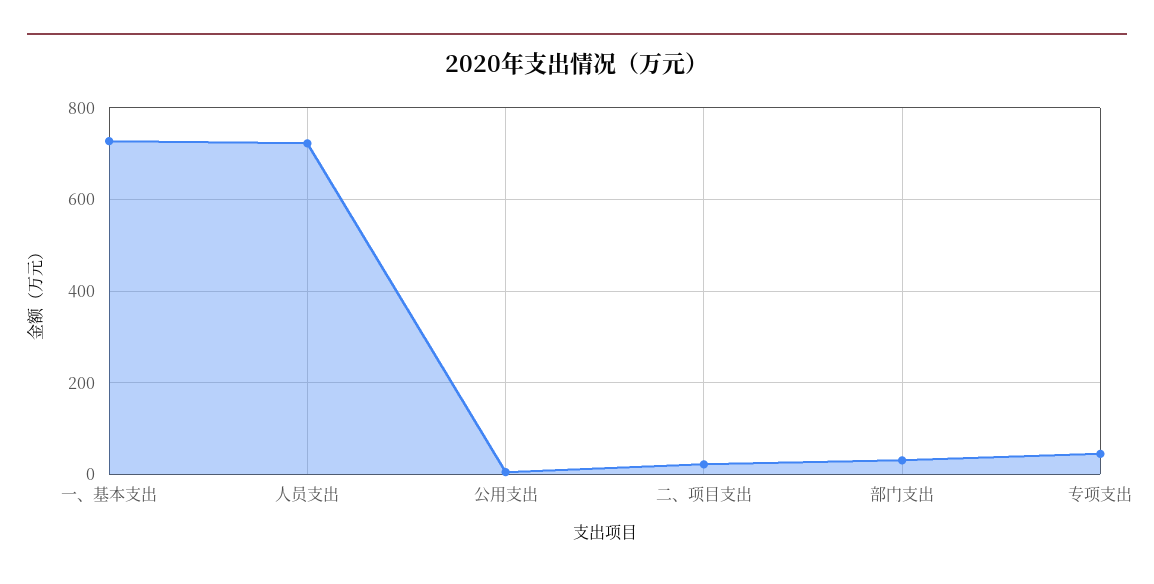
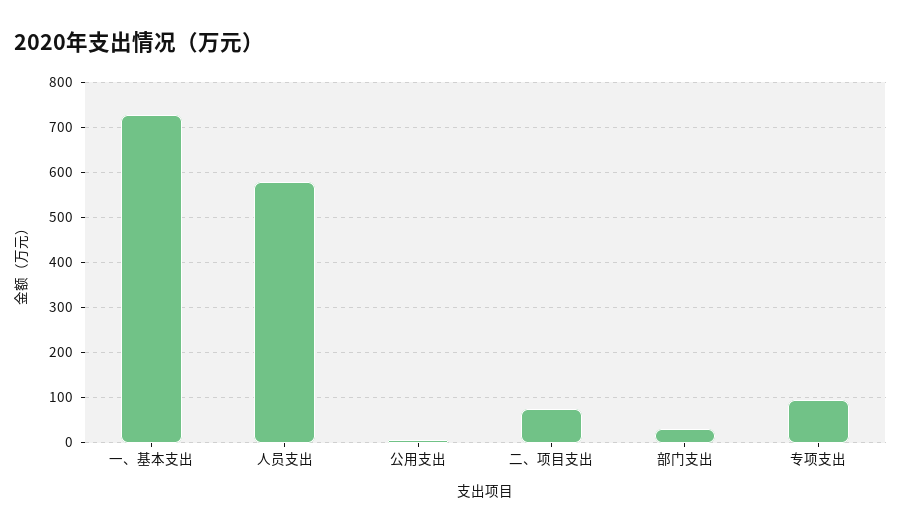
人员支出: 720 -> 580
二、项目支出: 20 -> 80
专项支出: 40 -> 100

